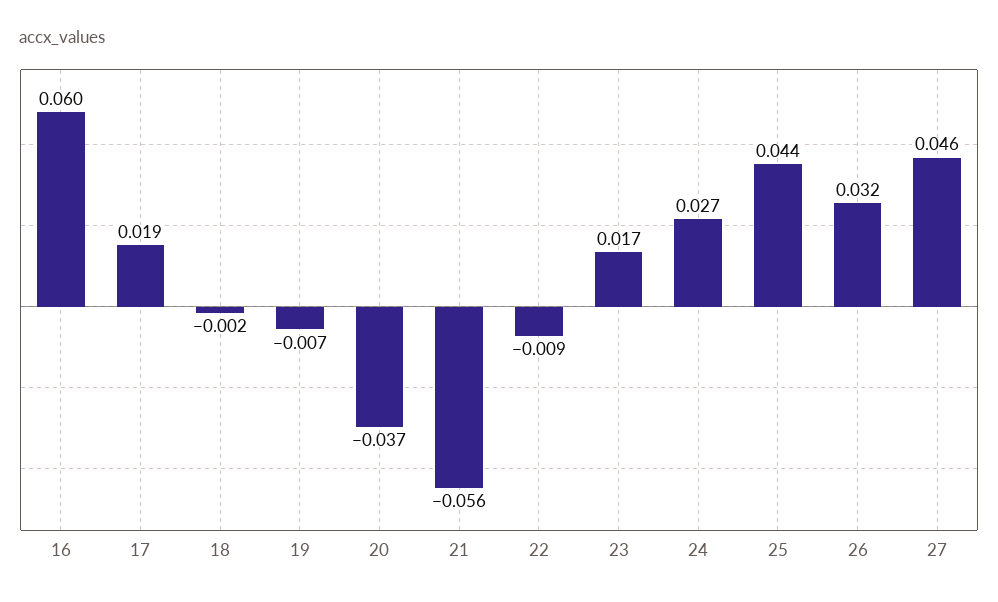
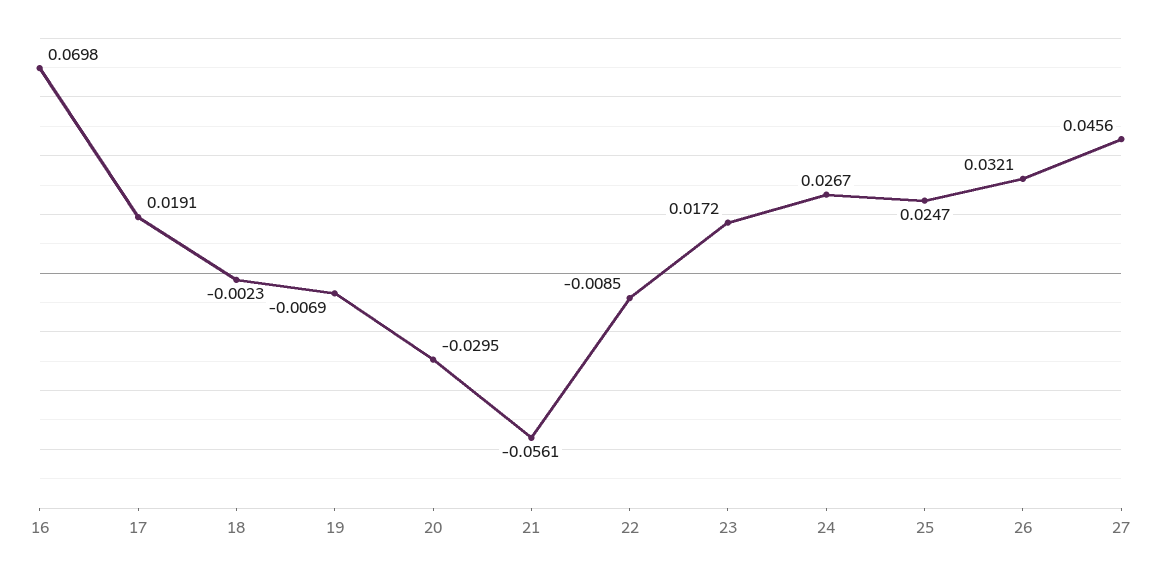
16: 0.06 -> 0.0698
20: -0.037 -> -0.0295
25: 0.044 -> 0.0247

